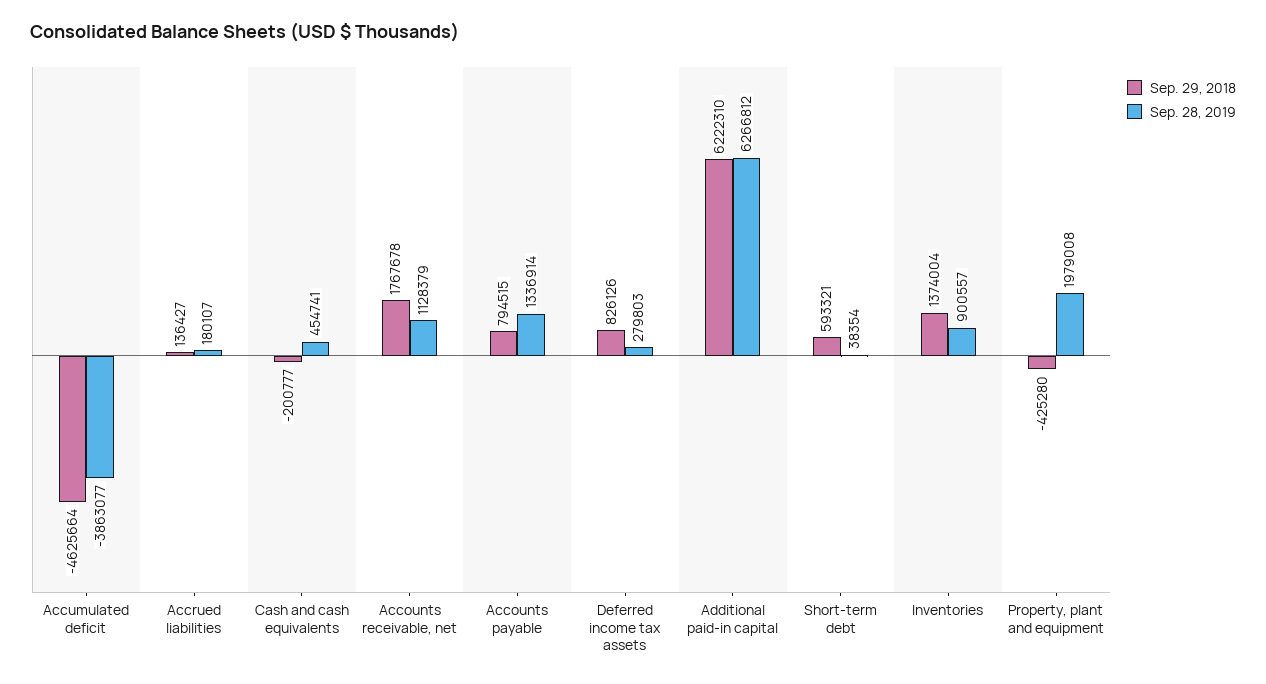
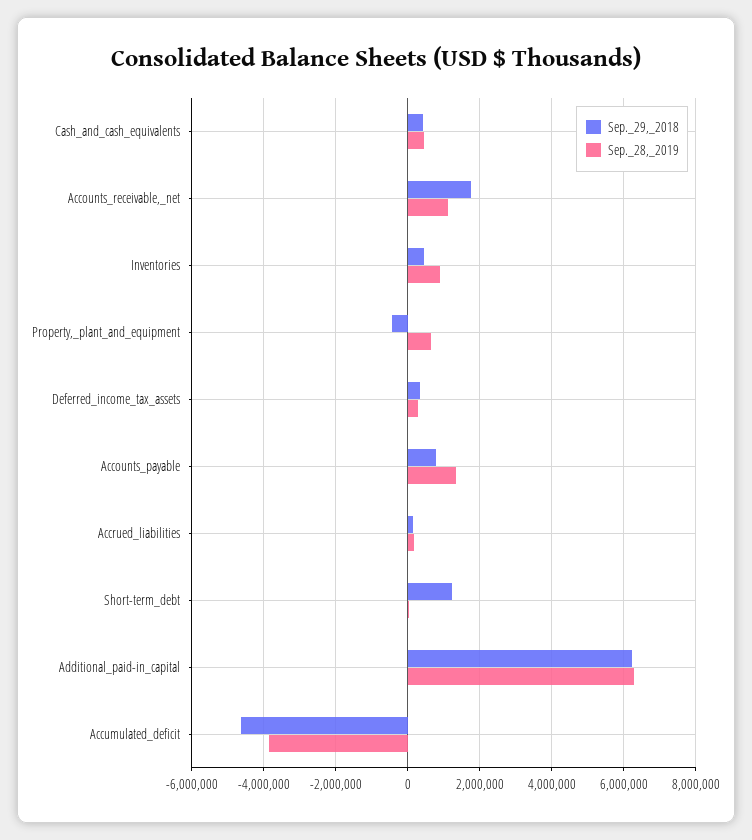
Sep. 29, 2018, Cash and cash equivalents: -200777 -> 400000
Sep. 29, 2018, Deferred income tax assets: 826126 -> 400000
Sep. 29, 2018, Short-term debt: 593321 -> 1200000
Sep. 29, 2018, Inventories: 1374004 -> 400000
Sep. 28, 2019, Property, plant and equipment: 1979008 -> 600000

